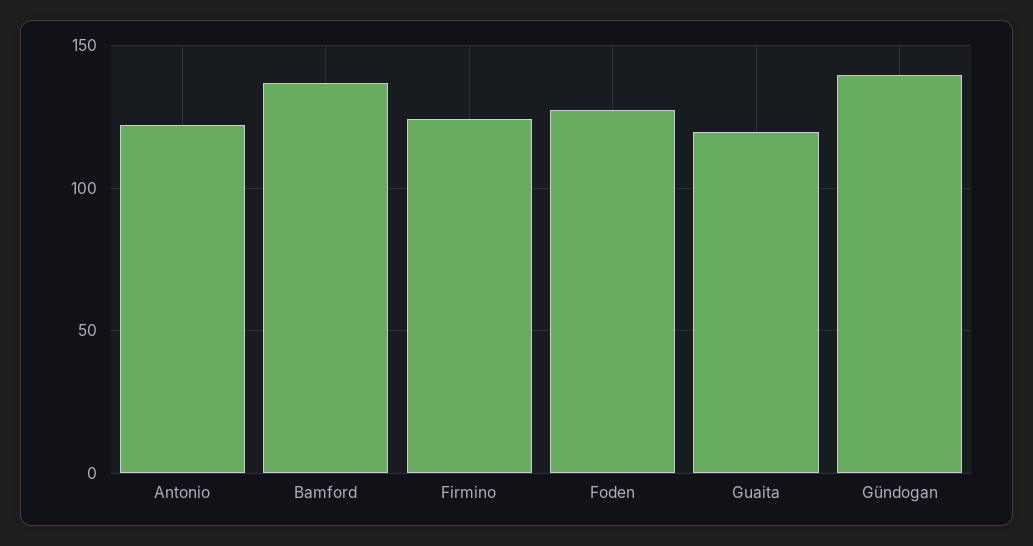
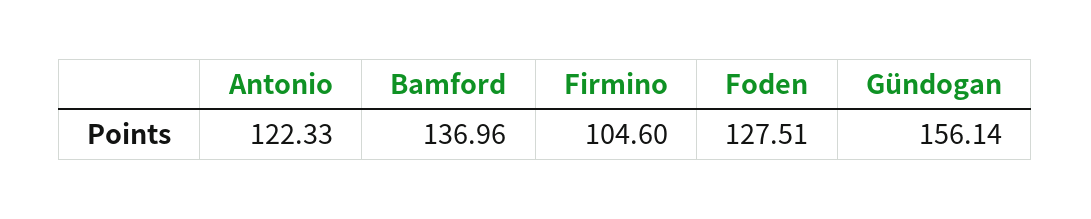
Firmino: 125 -> 104.6
Guaita: 120 -> none
Gündogan: 140 -> 156.14

